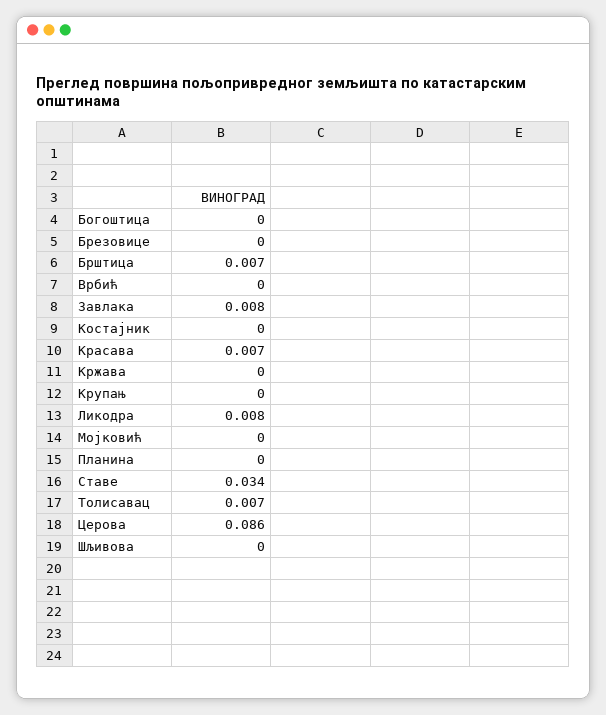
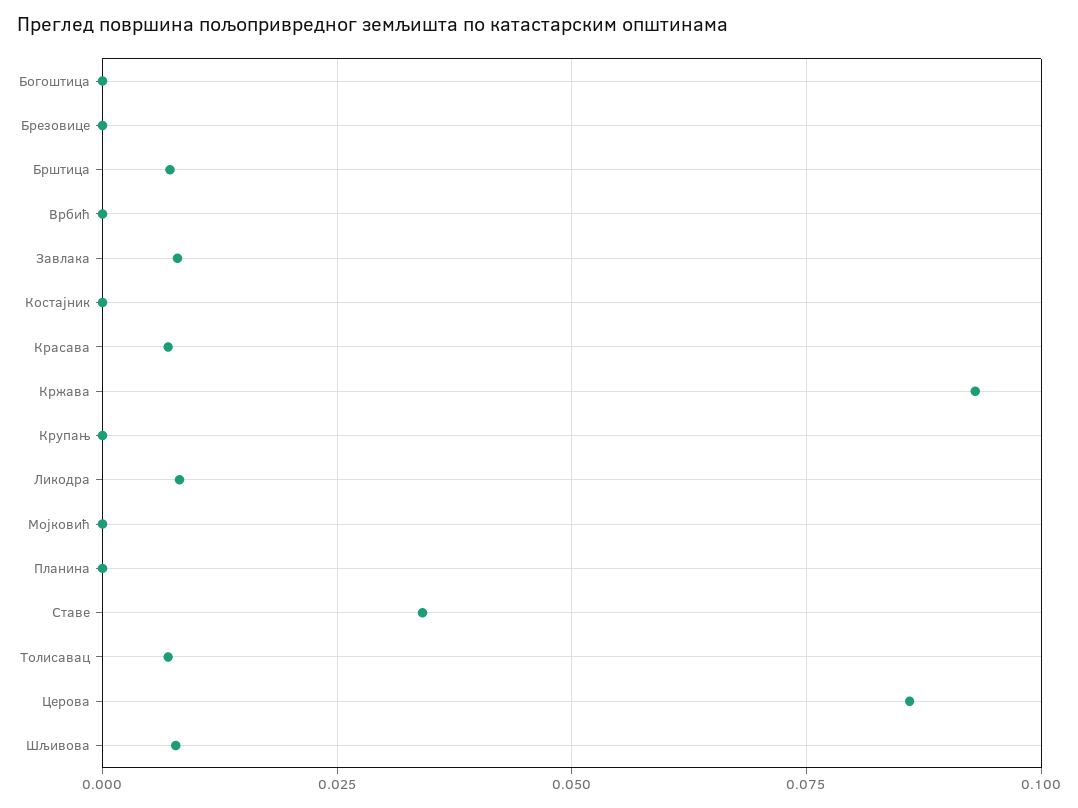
Кржава: 0 -> 0.0925
Шљивова: 0 -> 0.0075

